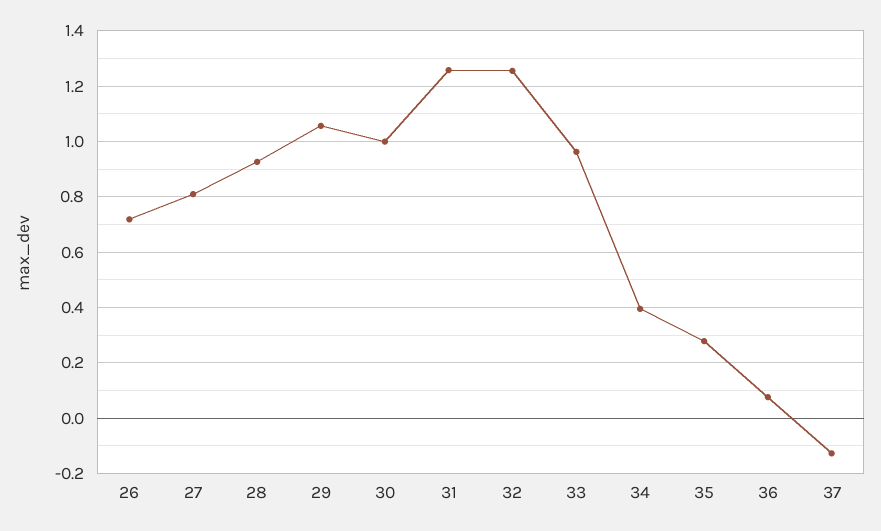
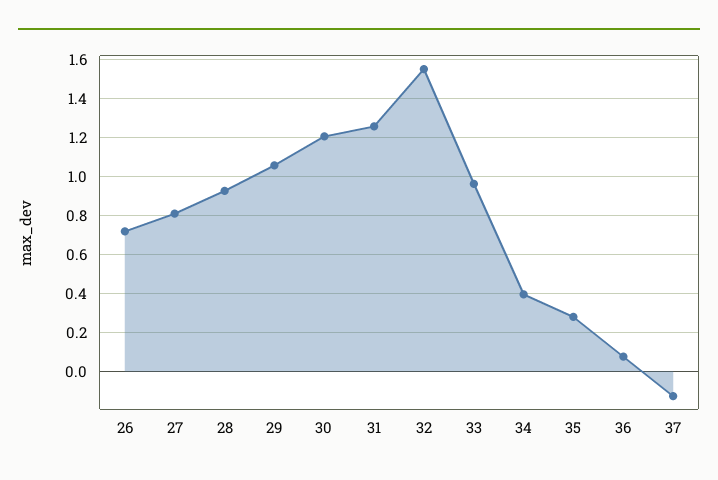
30: 1 -> 1.2
32: 1.25 -> 1.55

